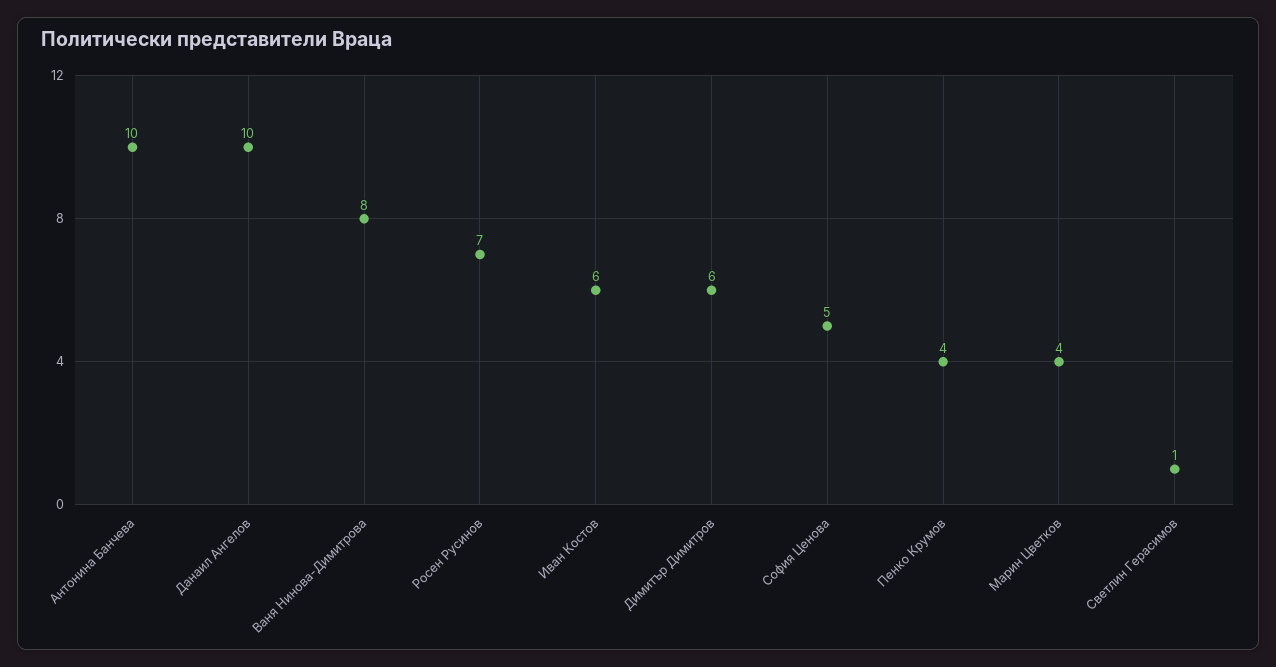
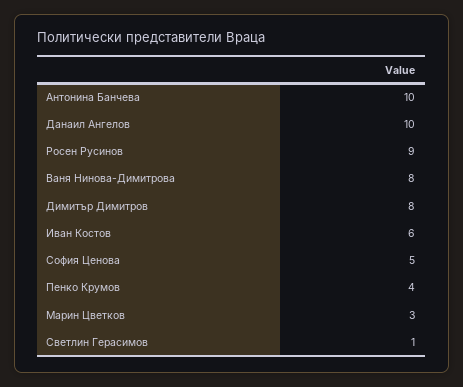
Росен Русинов: 7 -> 9
Димитър Димитров: 6 -> 8
Марин Цветков: 4 -> 3

